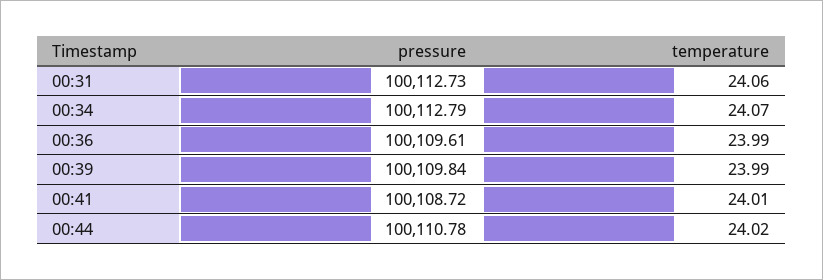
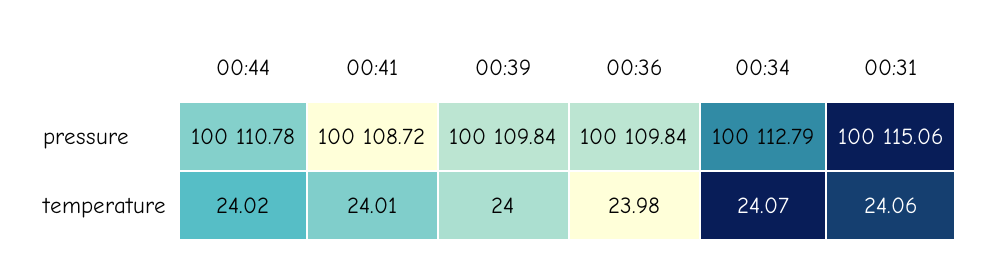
pressure, 00:31: 100112.73 -> 100115.06
pressure, 00:36: 100109.61 -> 100109.84
temperature, 00:36: 23.99 -> 23.98
temperature, 00:39: 23.99 -> 24

